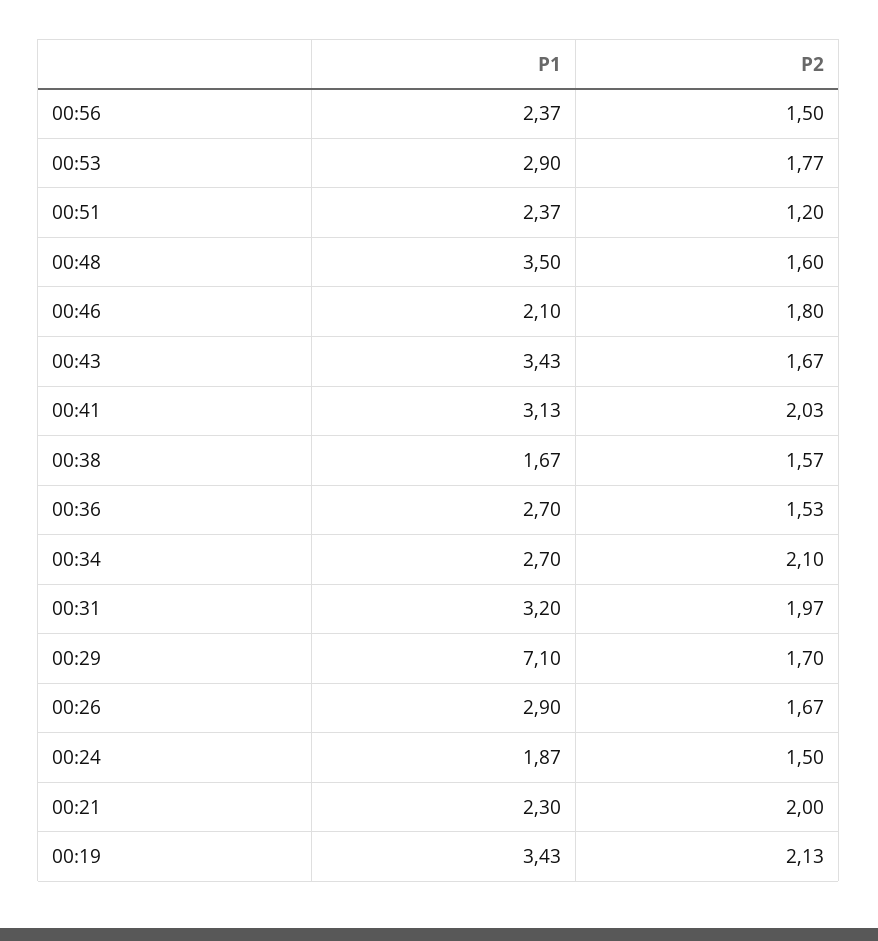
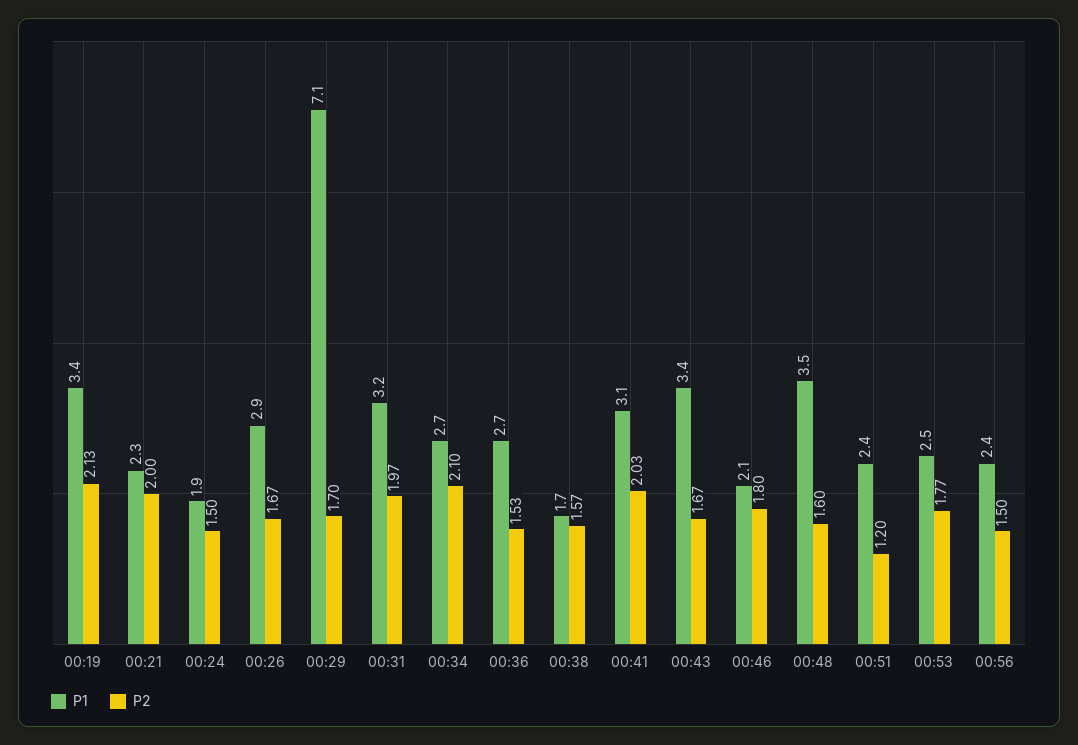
P1, 00:53: 2.9 -> 2.5

